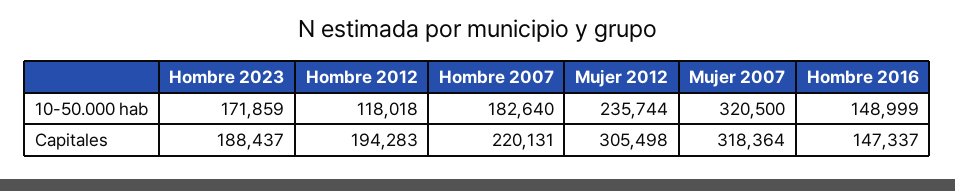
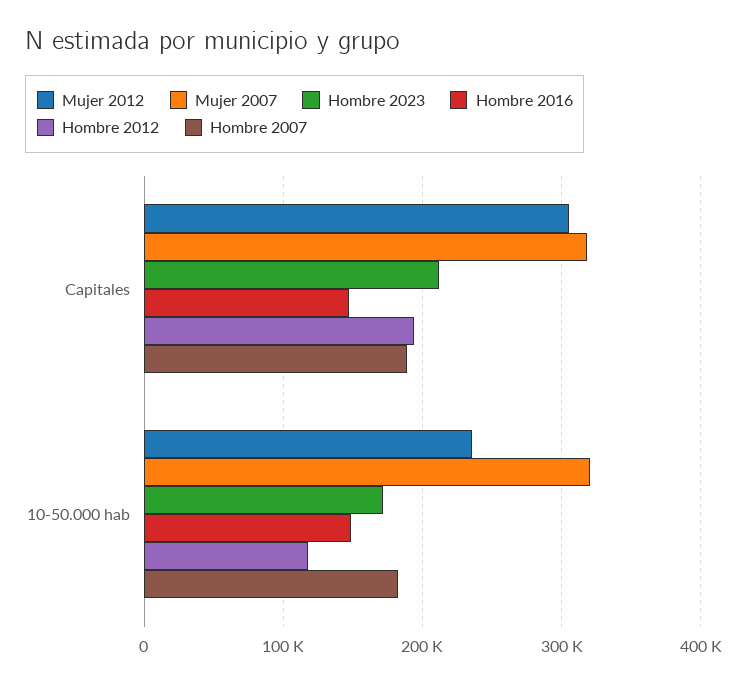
Hombre 2023, Capitales: 188437 -> 210000
Hombre 2007, Capitales: 220131 -> 190000

